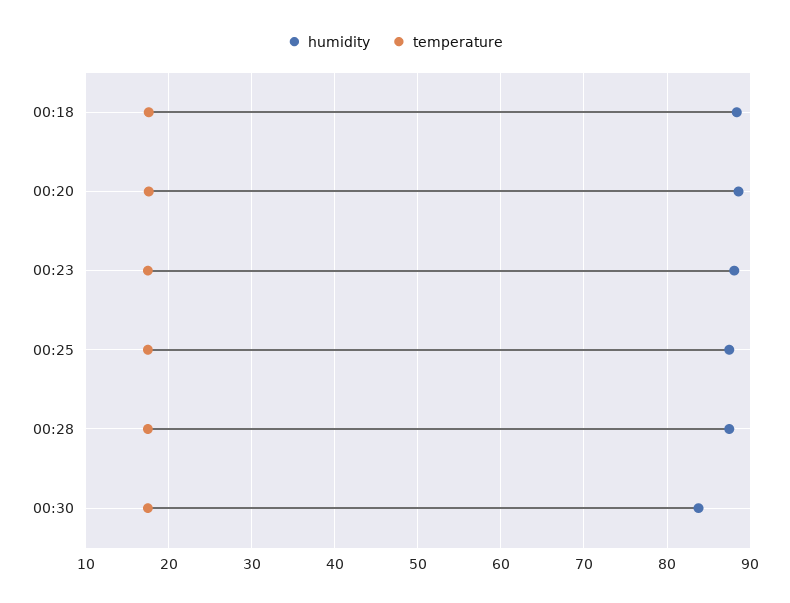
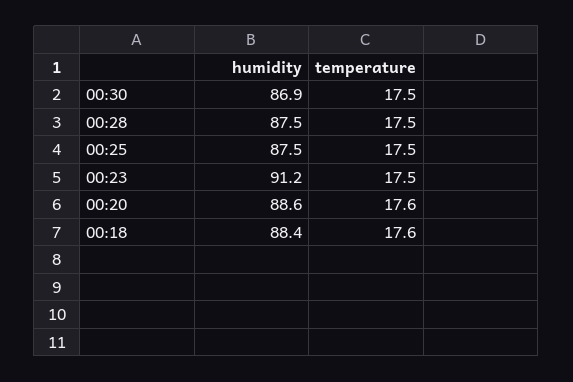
humidity, 00:23: 88 -> 91.2
humidity, 00:30: 84 -> 86.9

